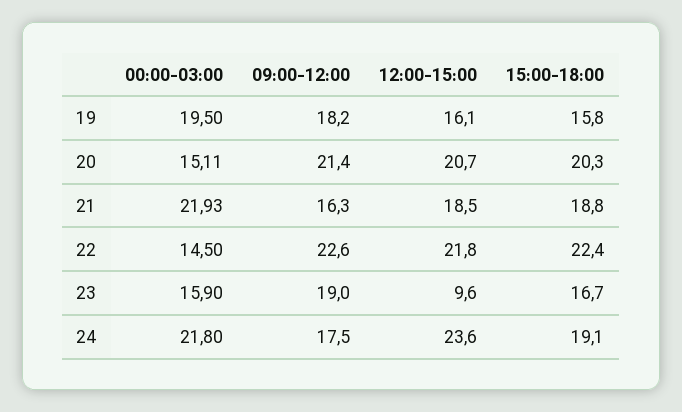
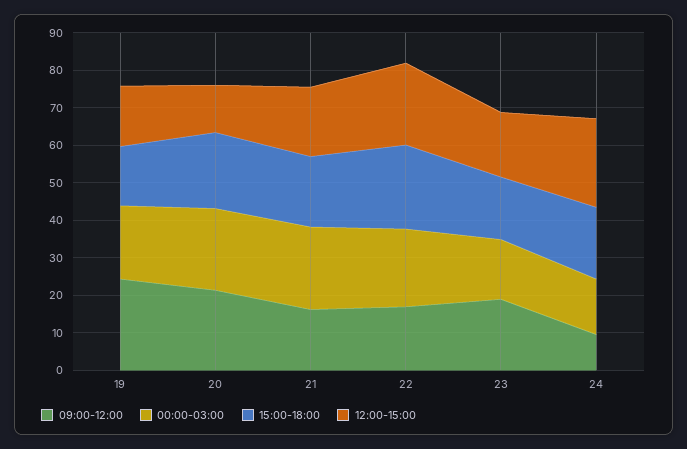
09:00-12:00, 19: 18.2 -> 25
00:00-03:00, 20: 15.11 -> 22.5
12:00-15:00, 20: 20.7 -> 12.5
00:00-03:00, 22: 14.5 -> 20
09:00-12:00, 22: 22.6 -> 17.5
12:00-15:00, 23: 9.6 -> 17.5
00:00-03:00, 24: 21.8 -> 15
09:00-12:00, 24: 17.5 -> 10

